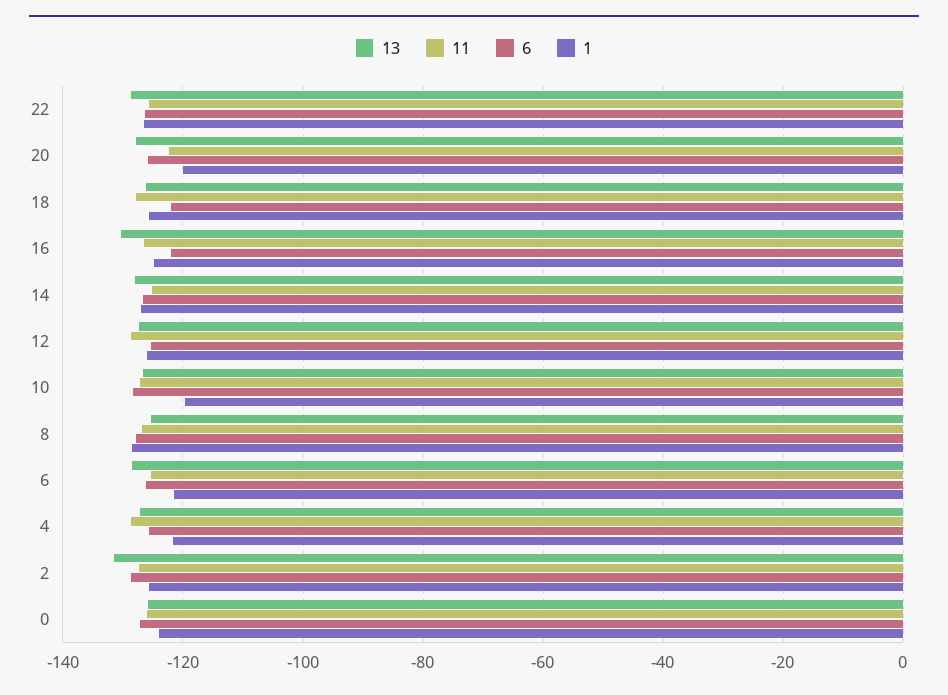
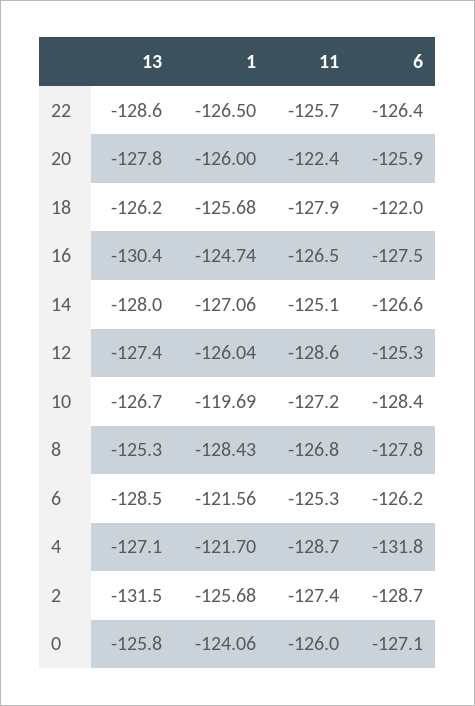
1, 20: -120 -> -126
6, 16: -122 -> -127.5
6, 4: -126 -> -131.8

